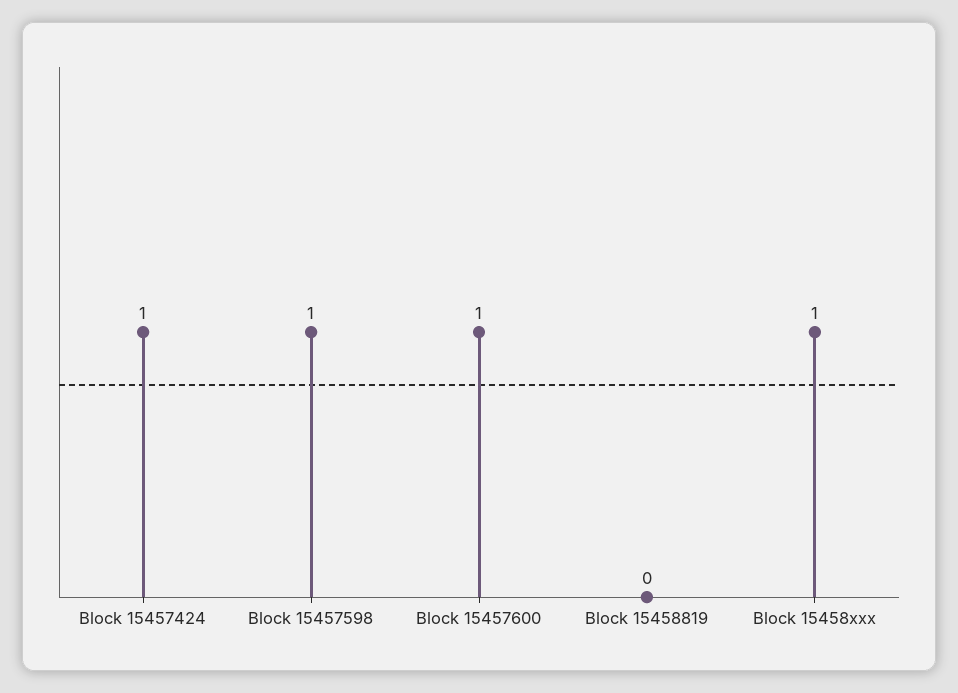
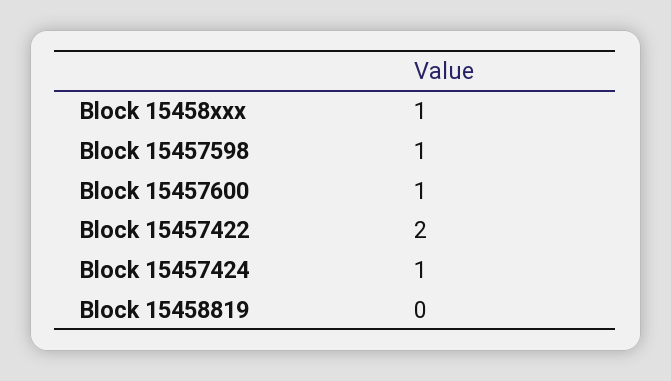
Block 15457422: none -> 2

